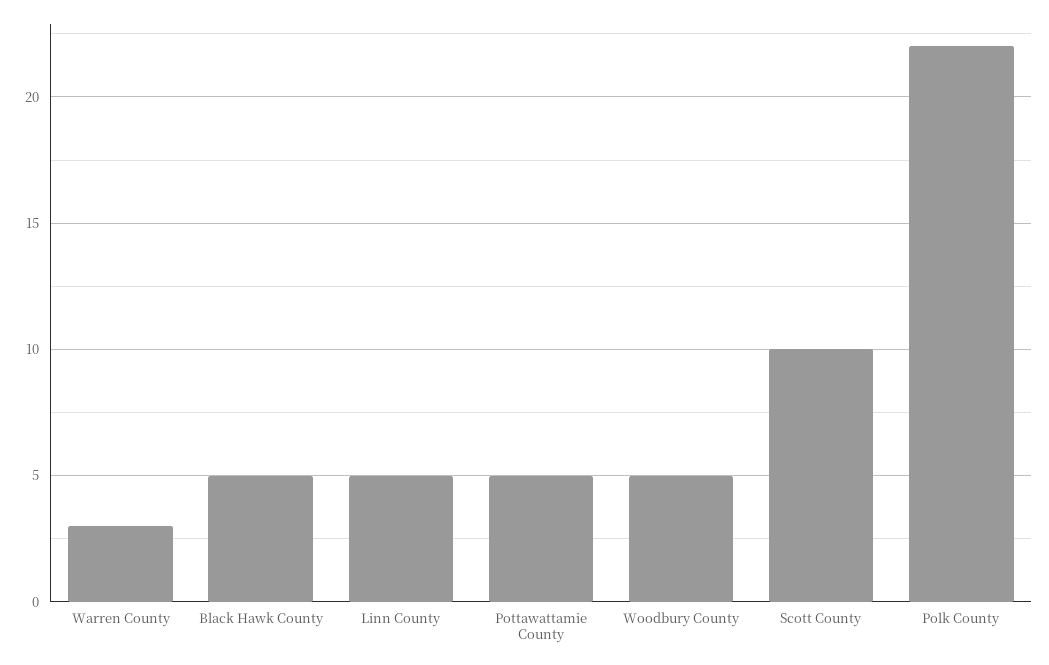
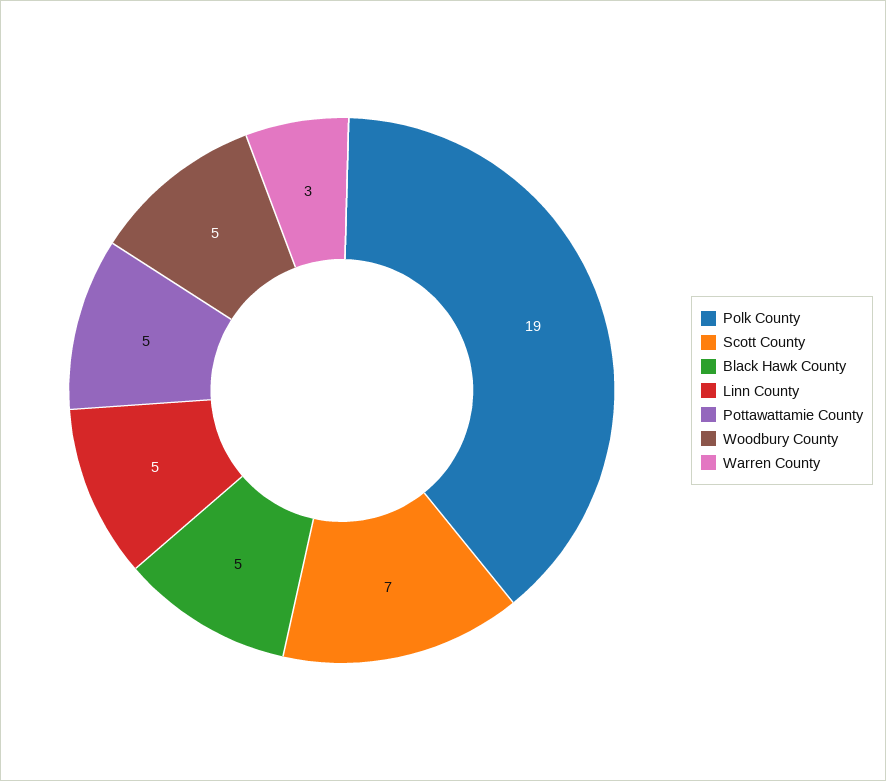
Scott County: 10 -> 7
Polk County: 22 -> 19

